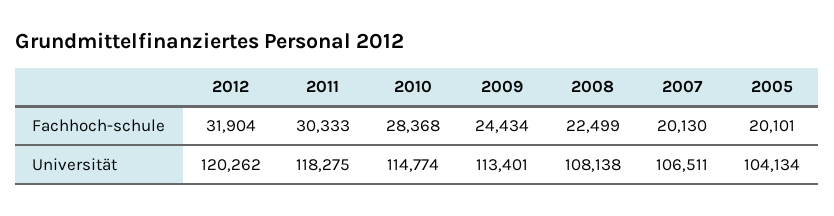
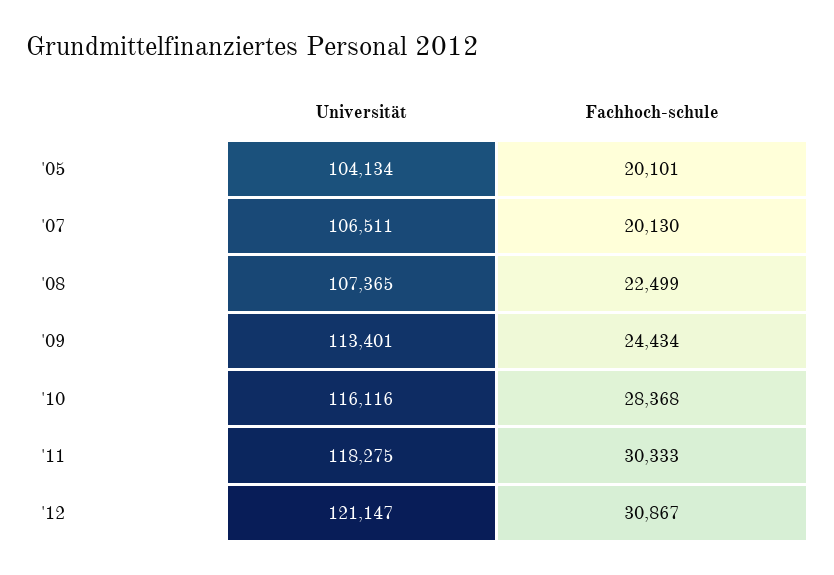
2012, Fachhoch-schule: 31904 -> 30867
2012, Universität: 120262 -> 121147
2010, Universität: 114774 -> 116116
2008, Universität: 108138 -> 107365

